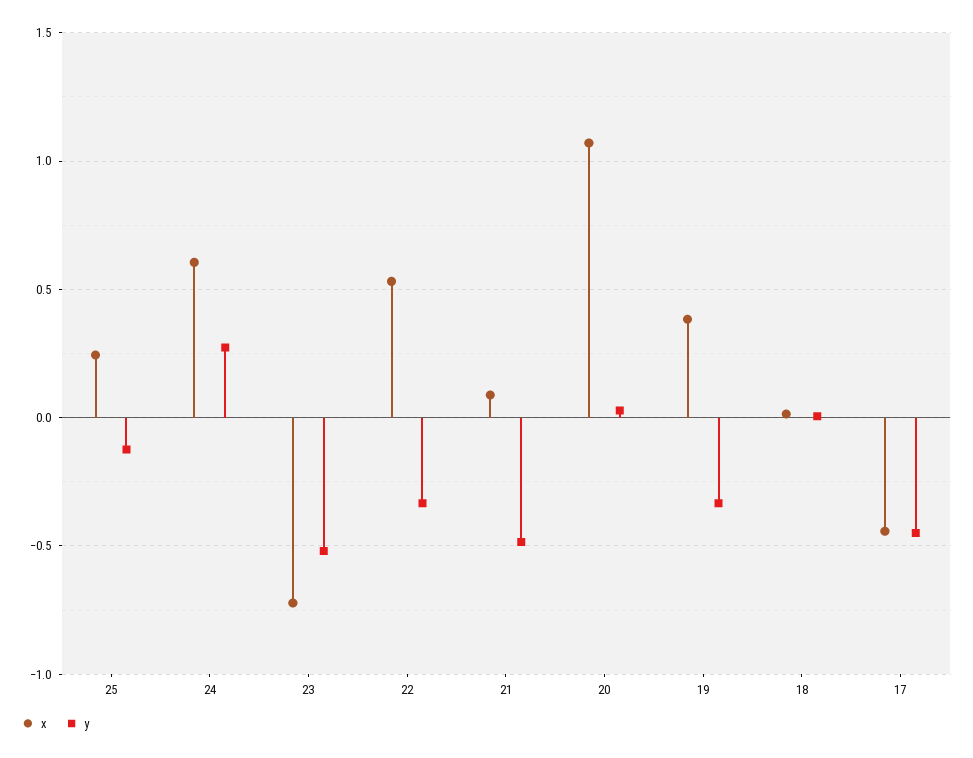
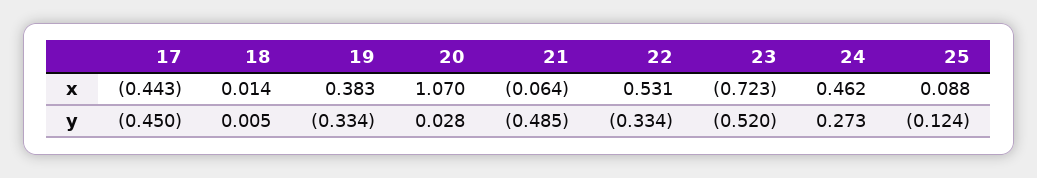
x, 25: 0.25 -> 0.088
x, 24: 0.6 -> 0.462
x, 21: 0.1 -> -0.064

